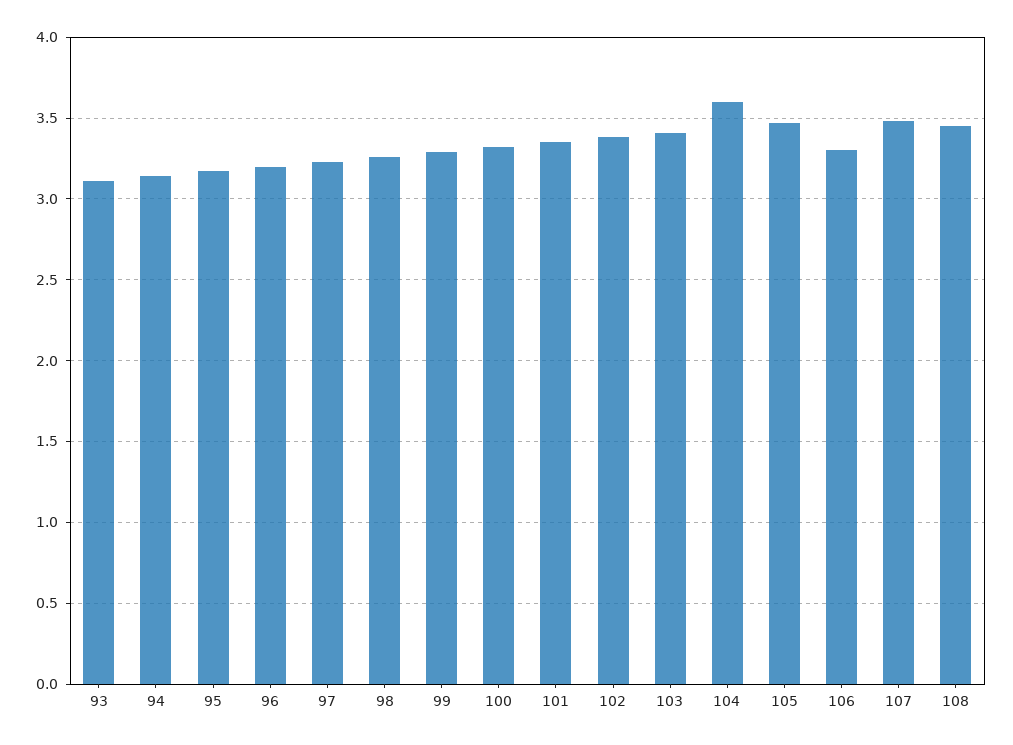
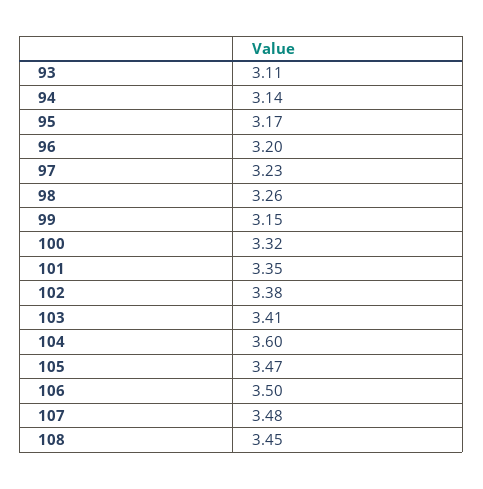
99: 3.3 -> 3.15
106: 3.3 -> 3.5

